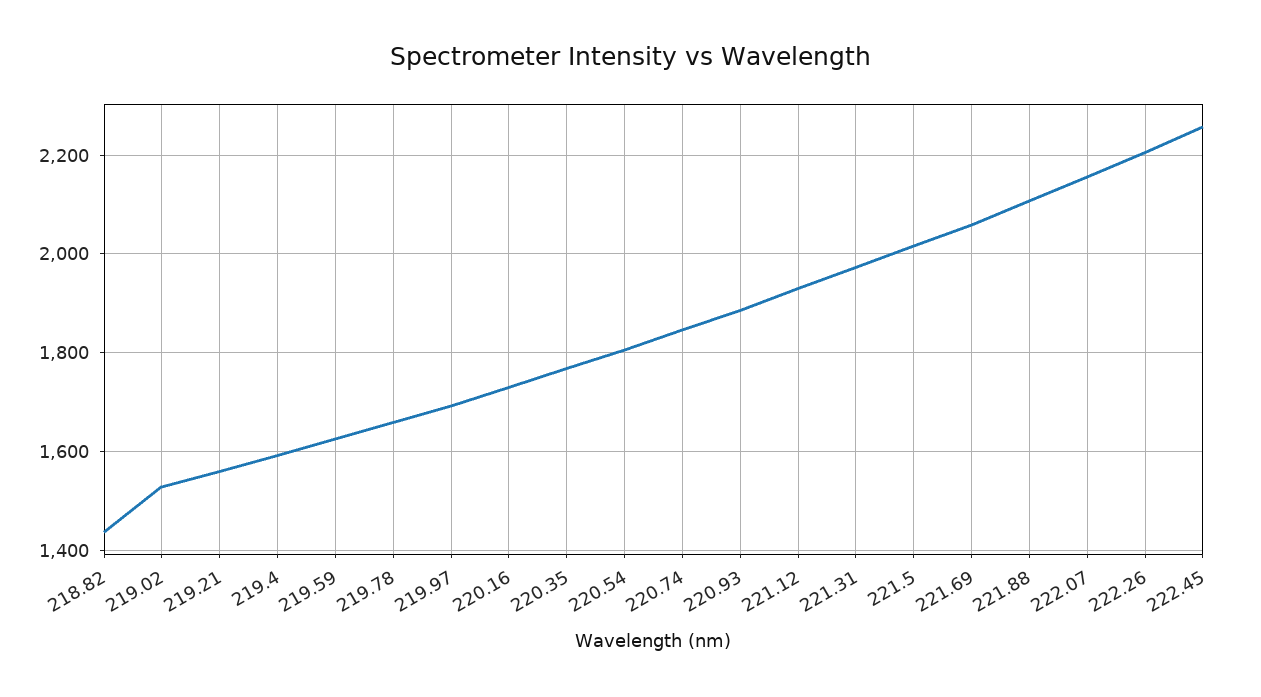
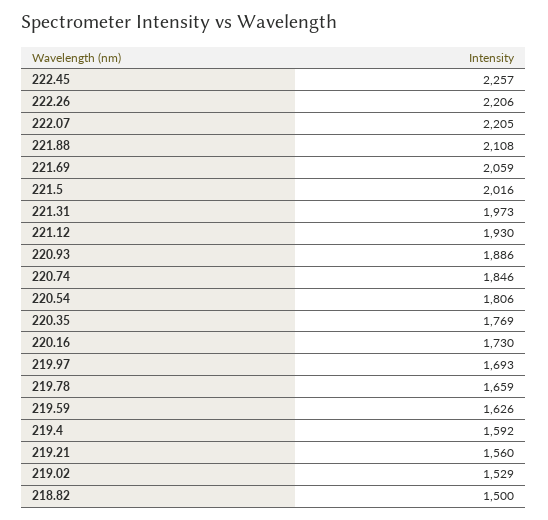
218.82: 1440 -> 1500
222.07: 2160 -> 2205

